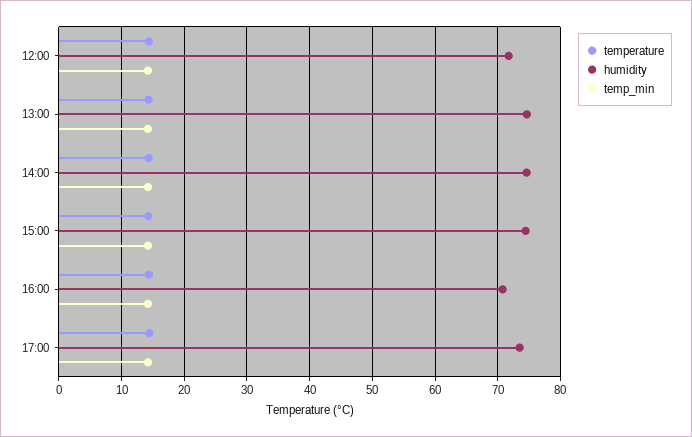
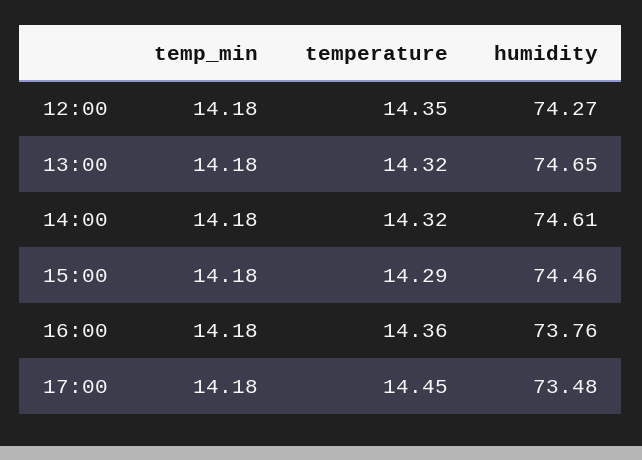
humidity, 12:00: 72 -> 74.27
humidity, 16:00: 71 -> 73.76

